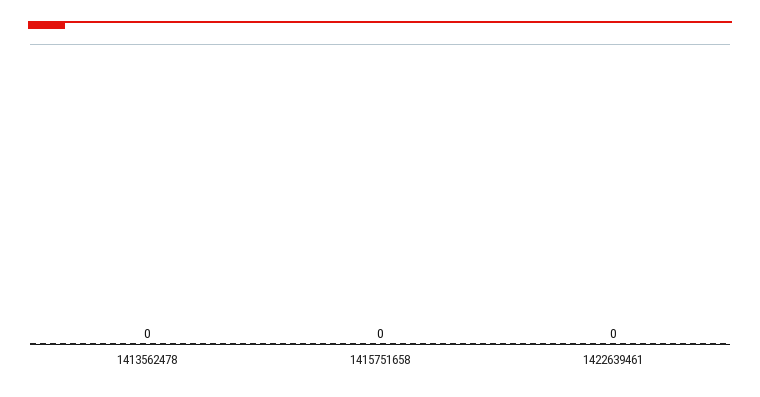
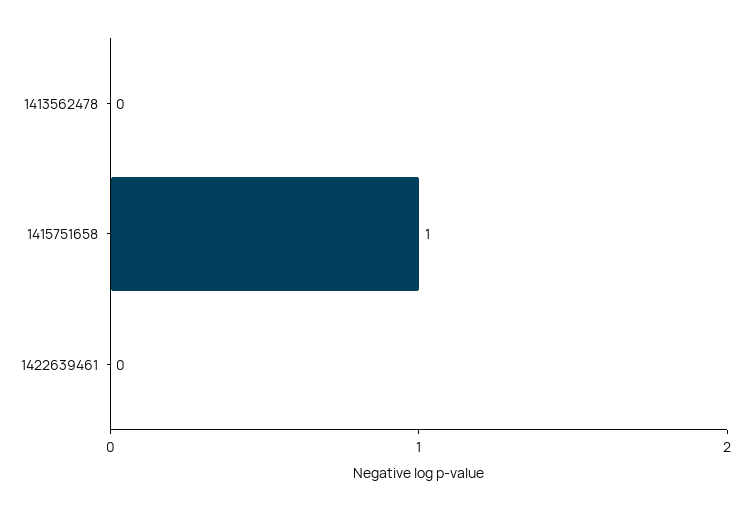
1415751658: 0 -> 1

